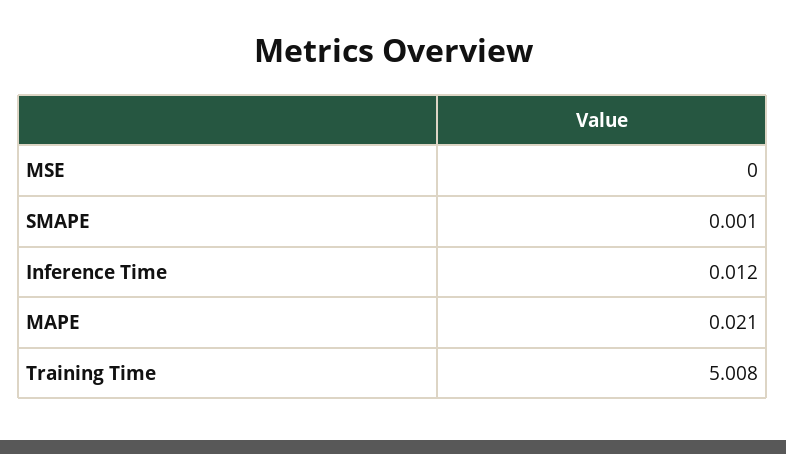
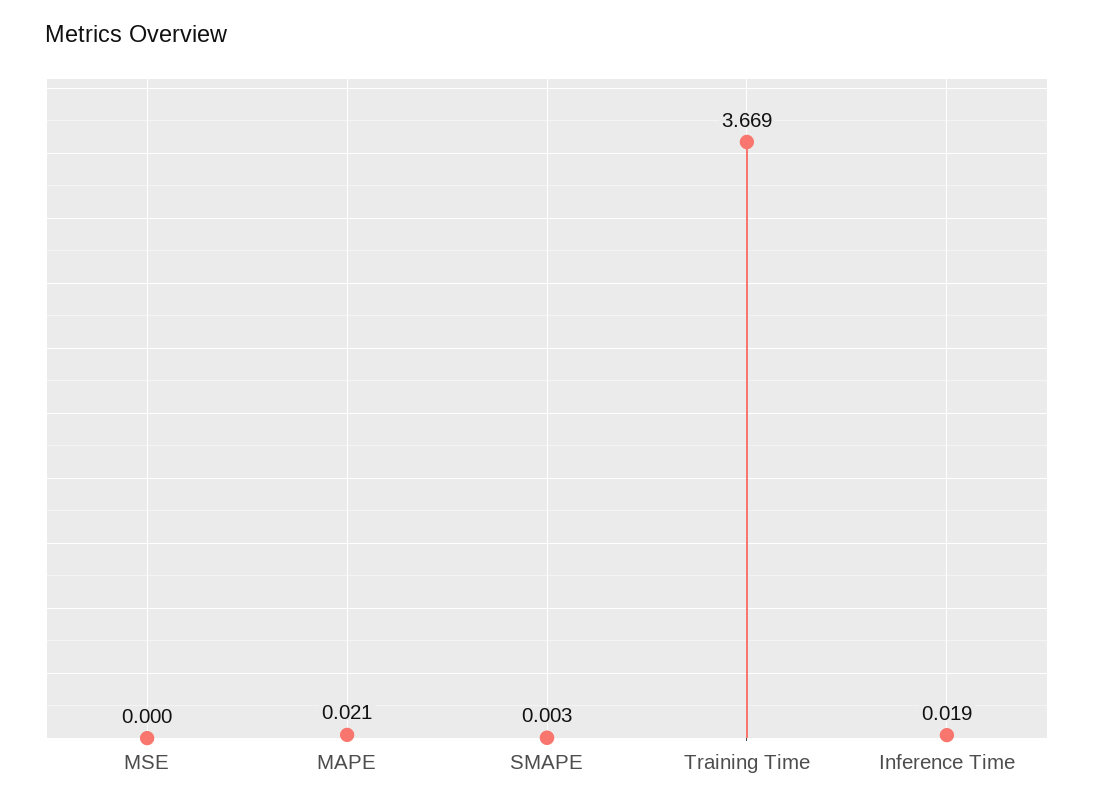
SMAPE: 0.001 -> 0.003
Inference Time: 0.012 -> 0.019
Training Time: 5.008 -> 3.669

